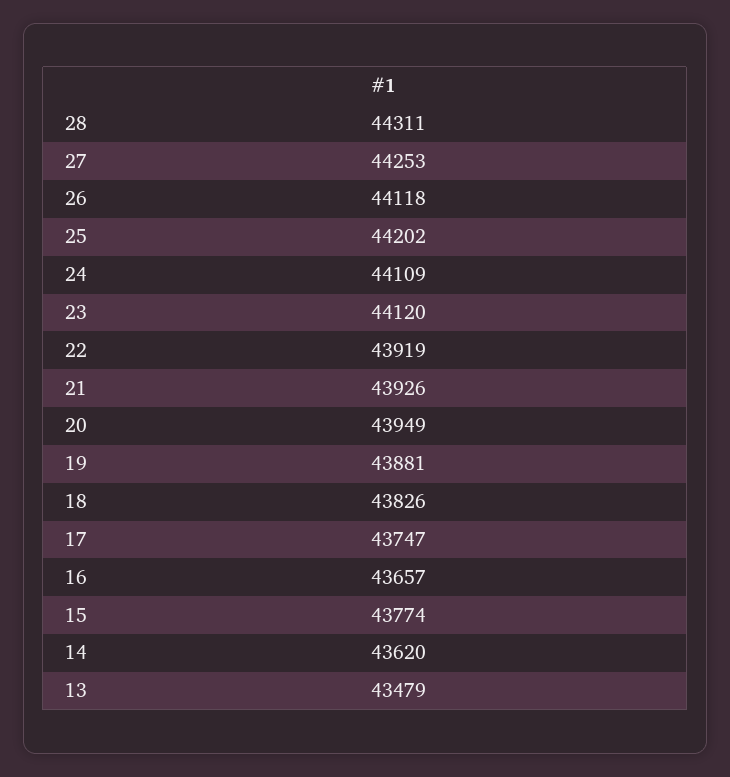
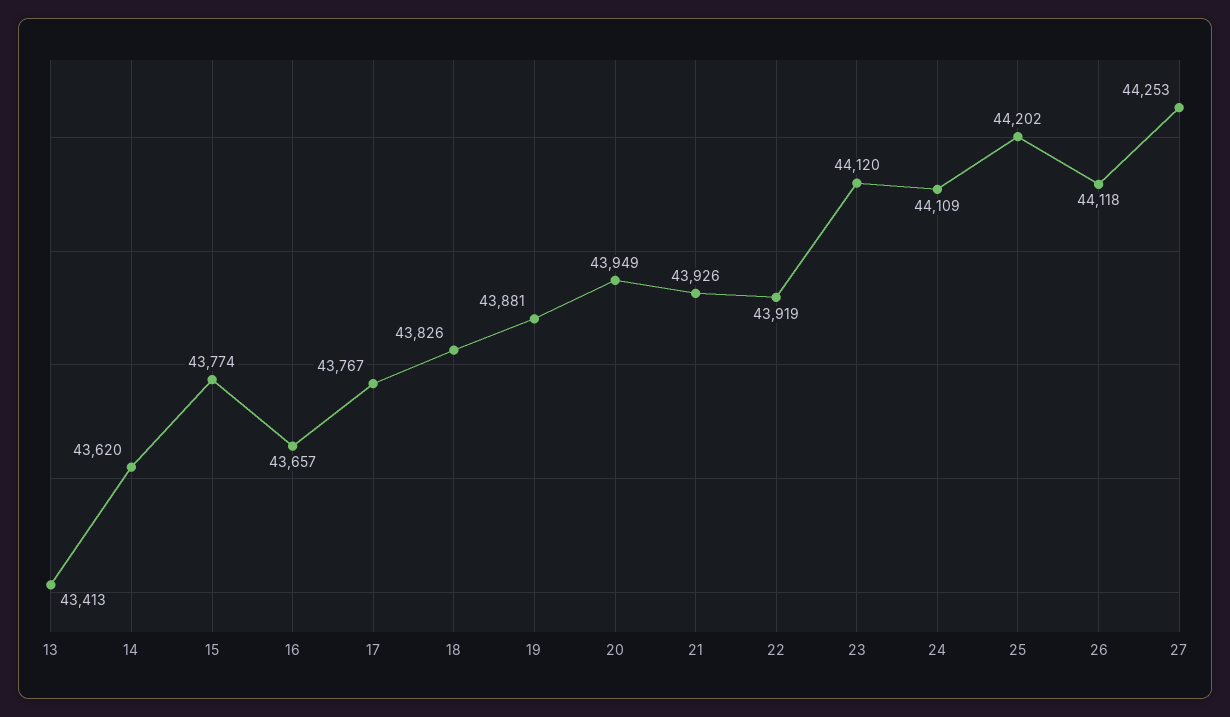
28: 44311 -> none
17: 43747 -> 43767
13: 43479 -> 43413

